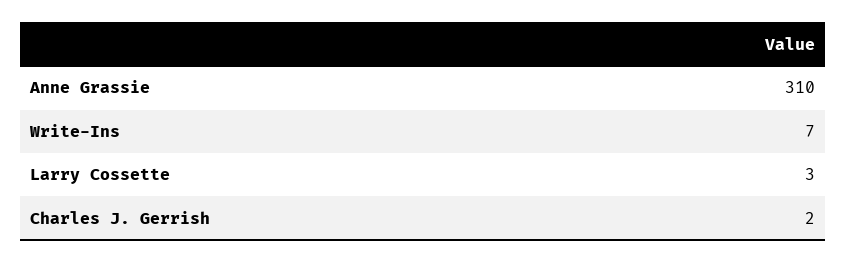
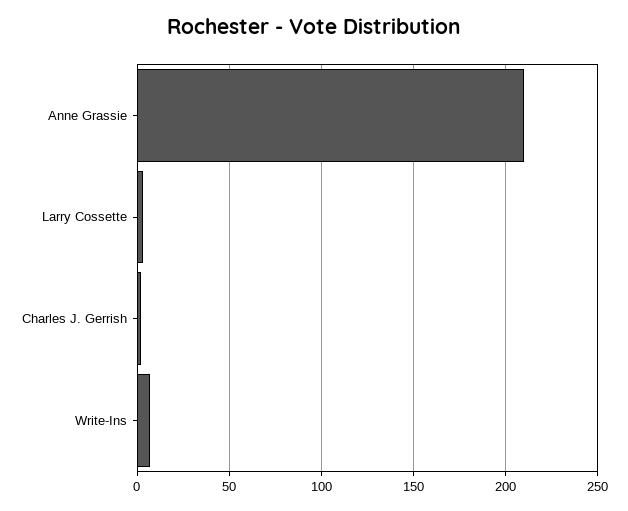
Anne Grassie: 310 -> 210

